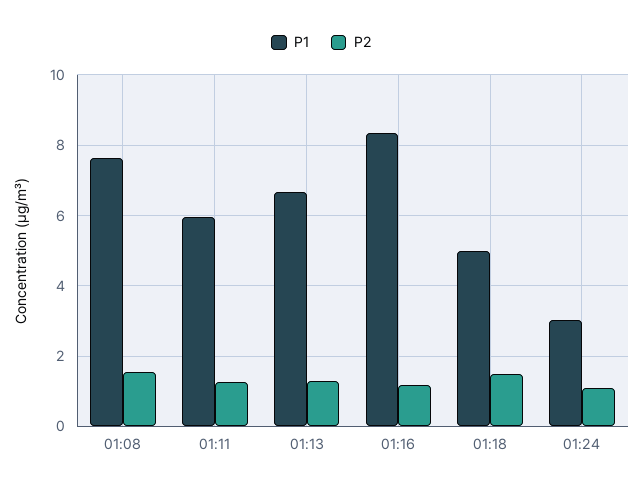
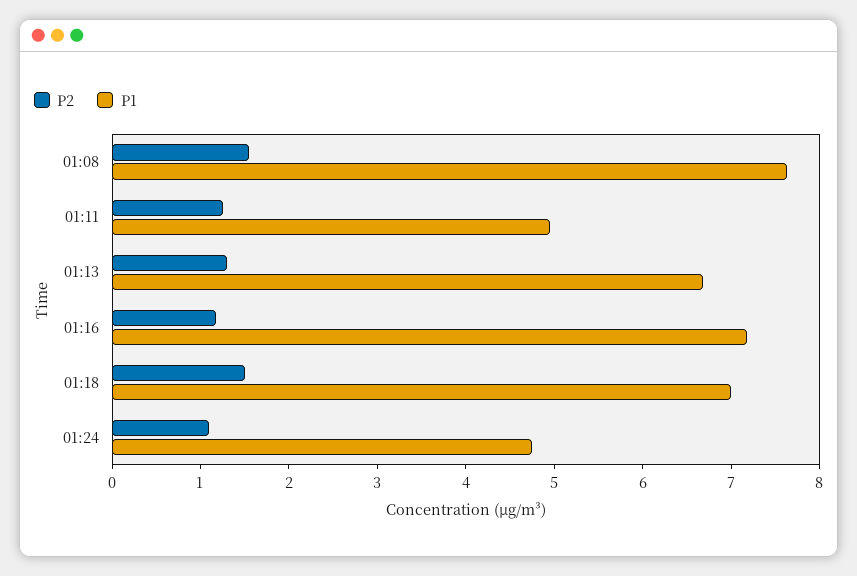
P1, 01:11: 6 -> 5
P1, 01:16: 8.4 -> 7.2
P1, 01:18: 5 -> 7
P1, 01:24: 3 -> 4.8

